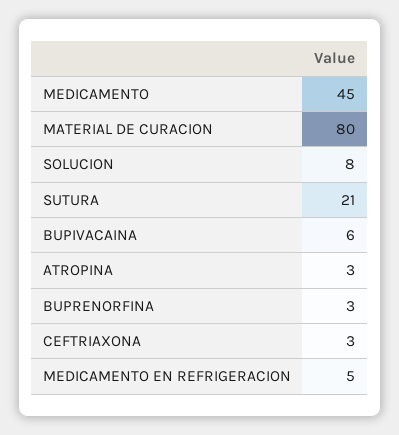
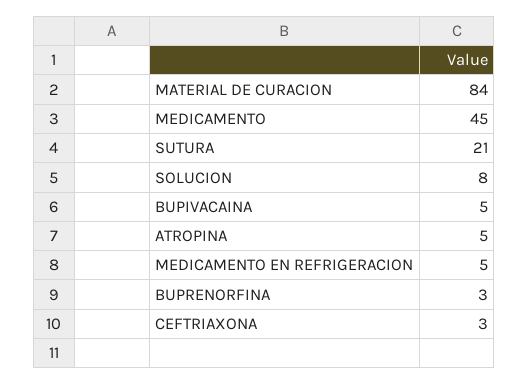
MATERIAL DE CURACION: 80 -> 84
BUPIVACAINA: 6 -> 5
ATROPINA: 3 -> 5

